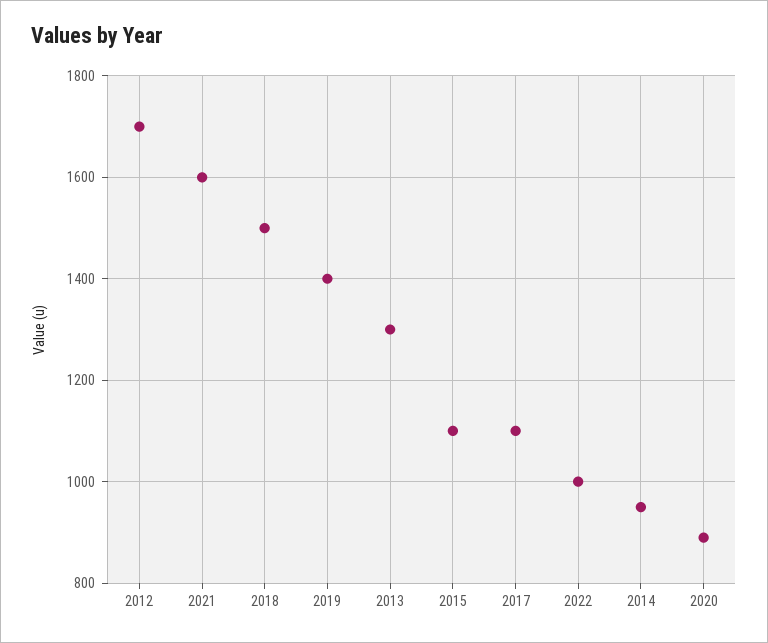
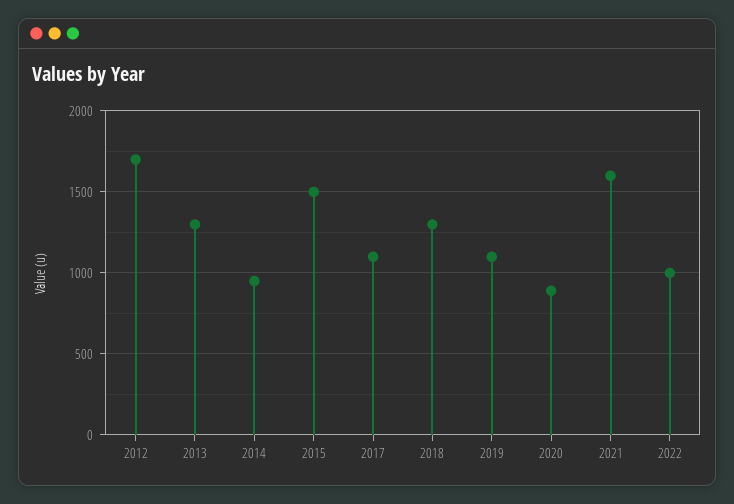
2018: 1500 -> 1300
2019: 1400 -> 1100
2015: 1100 -> 1500

